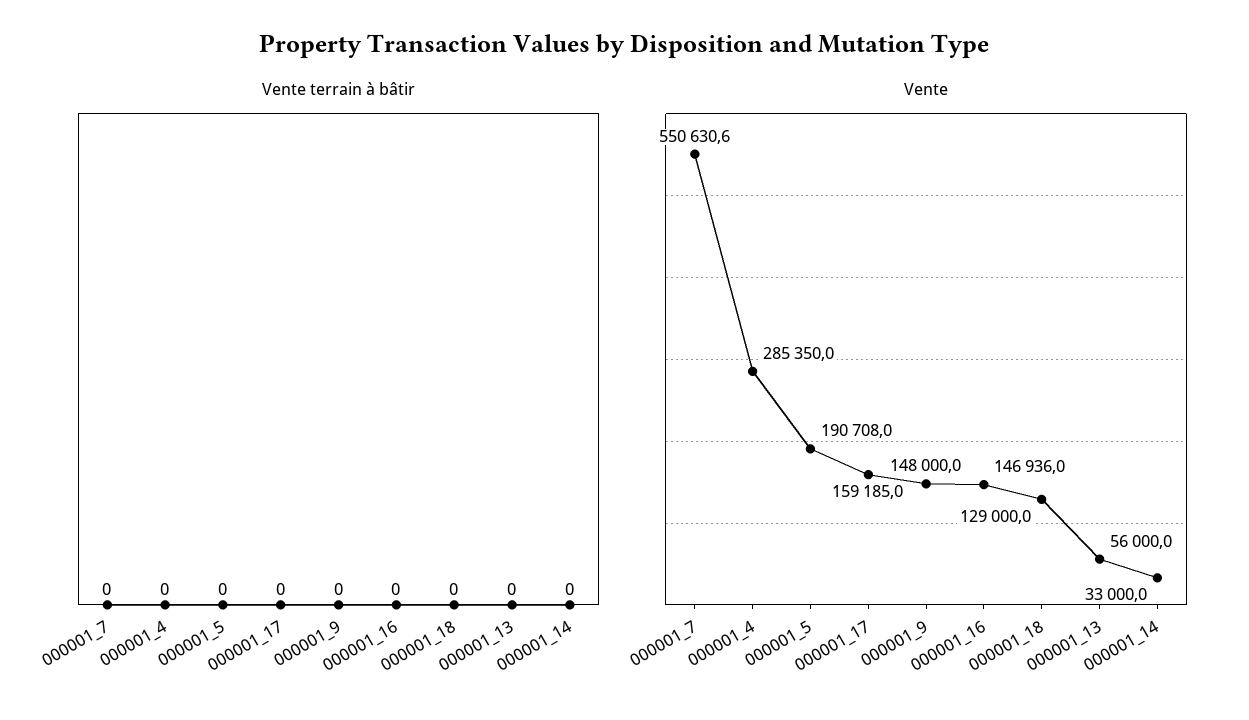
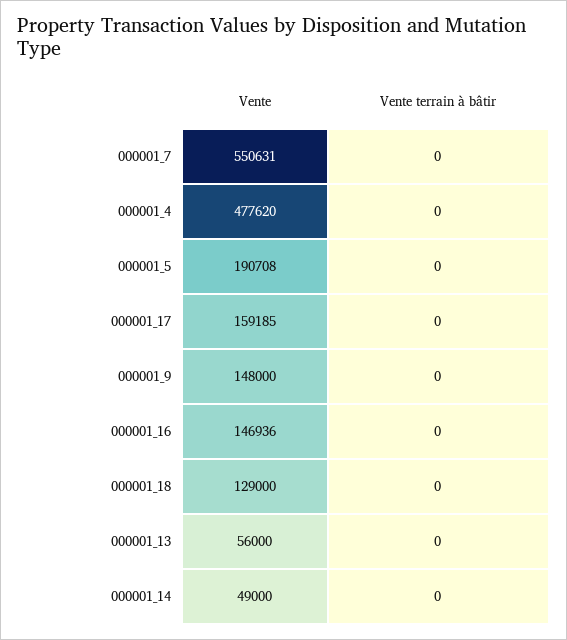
Vente, 000001_4: 285350 -> 477620
Vente, 000001_14: 33000 -> 49000

